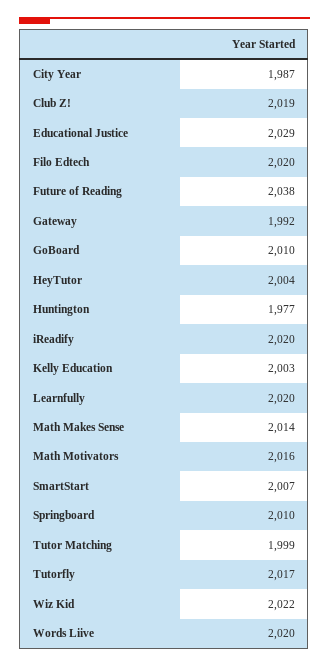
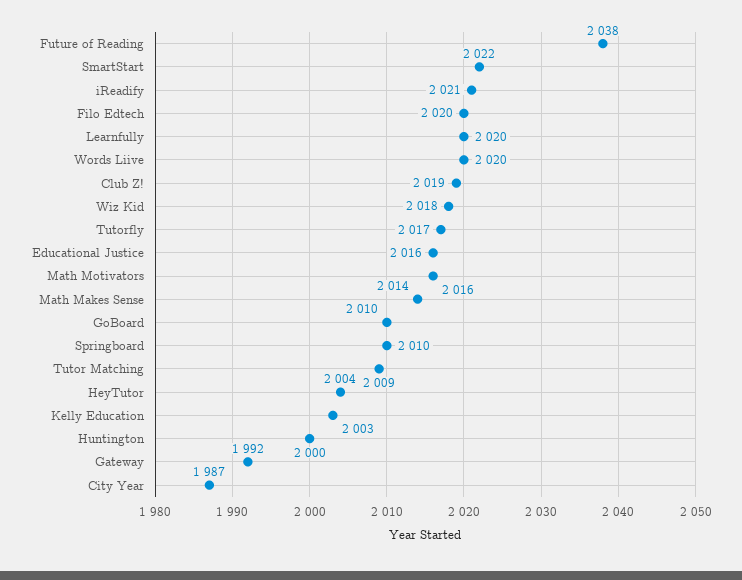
Educational Justice: 2029 -> 2016
Huntington: 1977 -> 2000
iReadify: 2020 -> 2021
SmartStart: 2007 -> 2022
Tutor Matching: 1999 -> 2009
Wiz Kid: 2022 -> 2018

